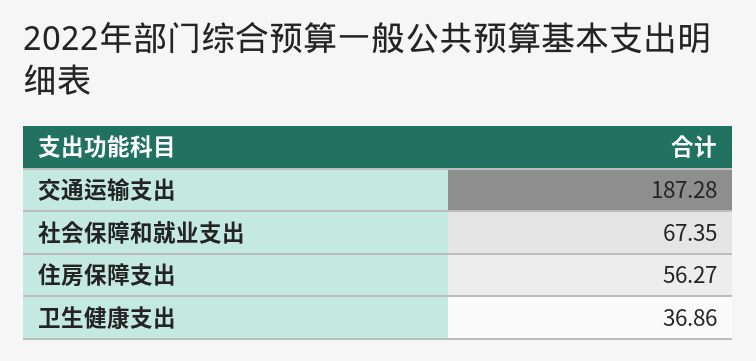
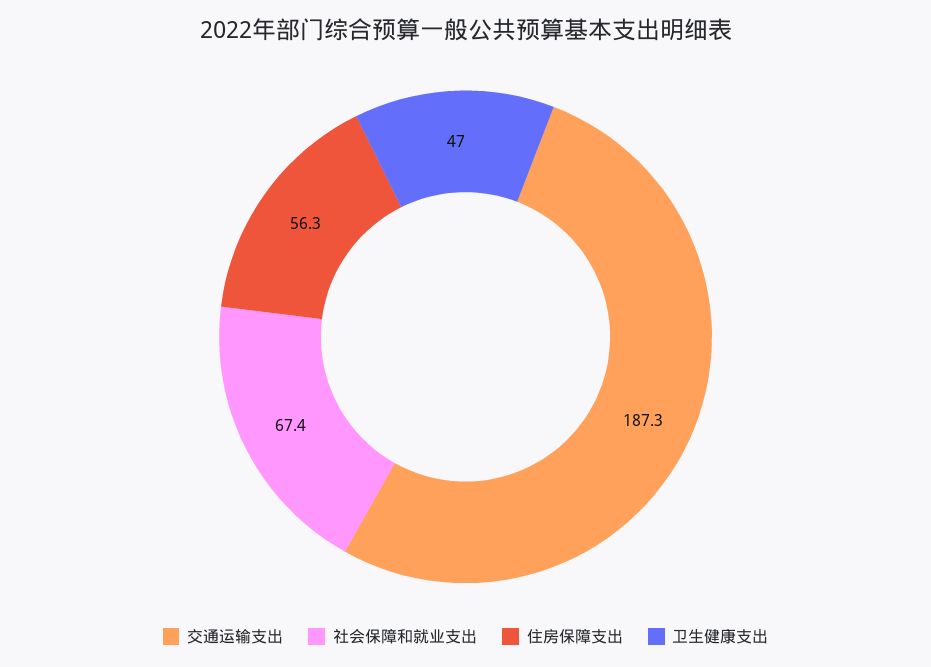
卫生健康支出: 36.86 -> 47

